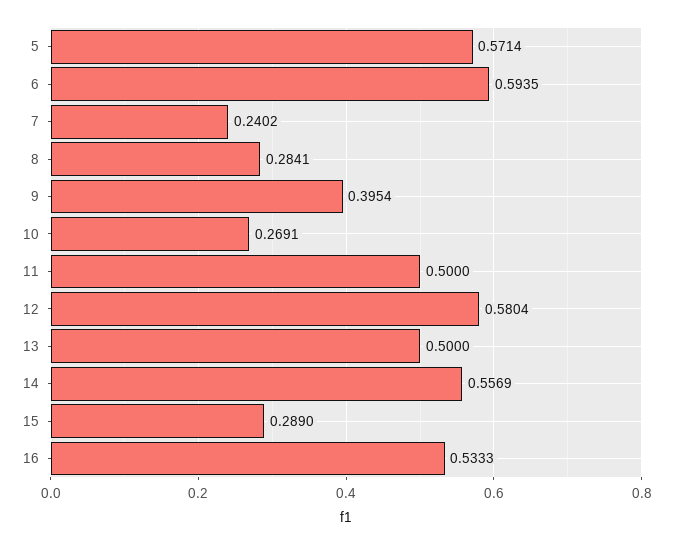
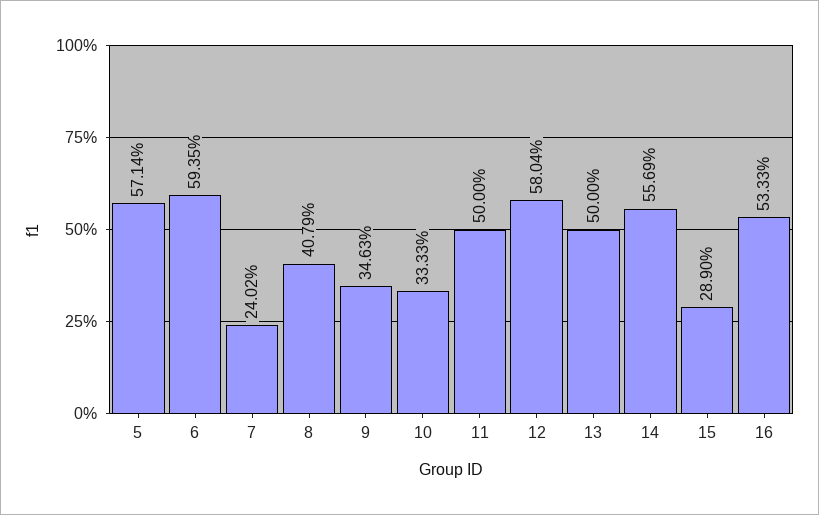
8: 0.2841 -> 0.4079
9: 0.3954 -> 0.3463
10: 0.2691 -> 0.3333

